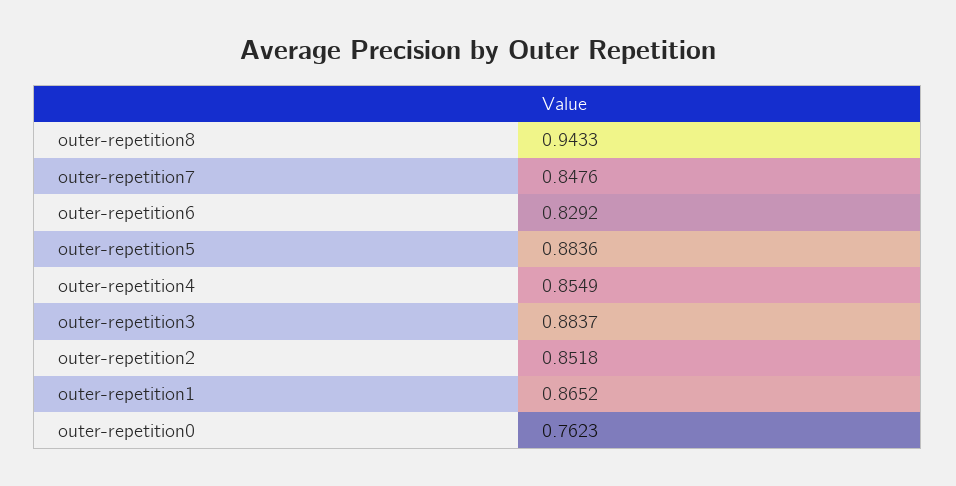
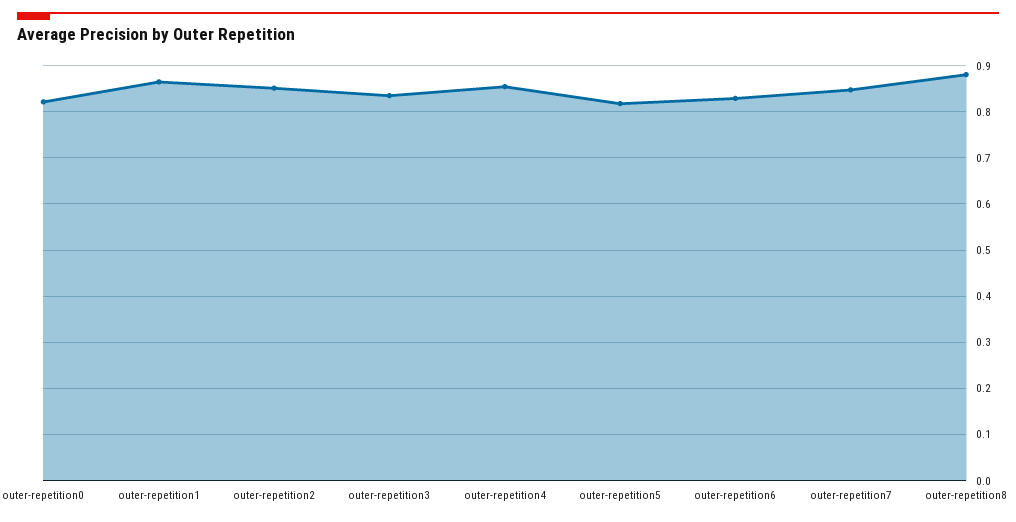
outer-repetition8: 0.9433 -> 0.88
outer-repetition5: 0.8836 -> 0.82
outer-repetition3: 0.8837 -> 0.84
outer-repetition0: 0.7623 -> 0.82

